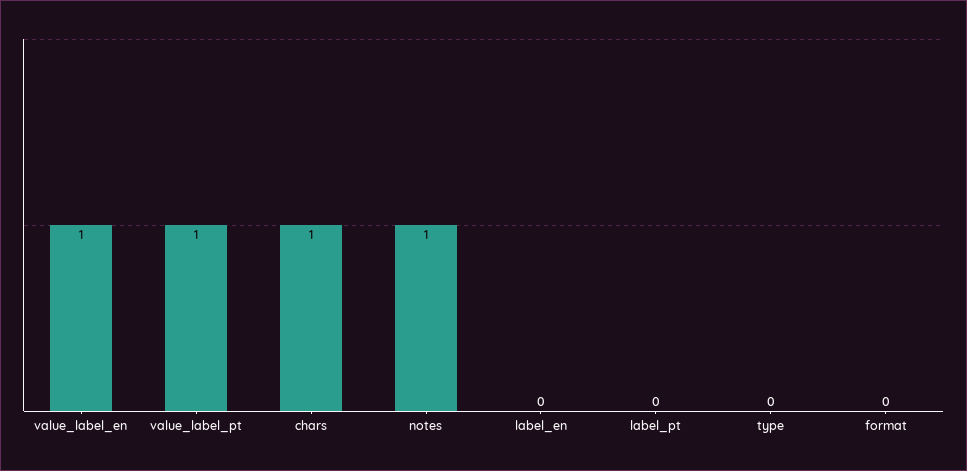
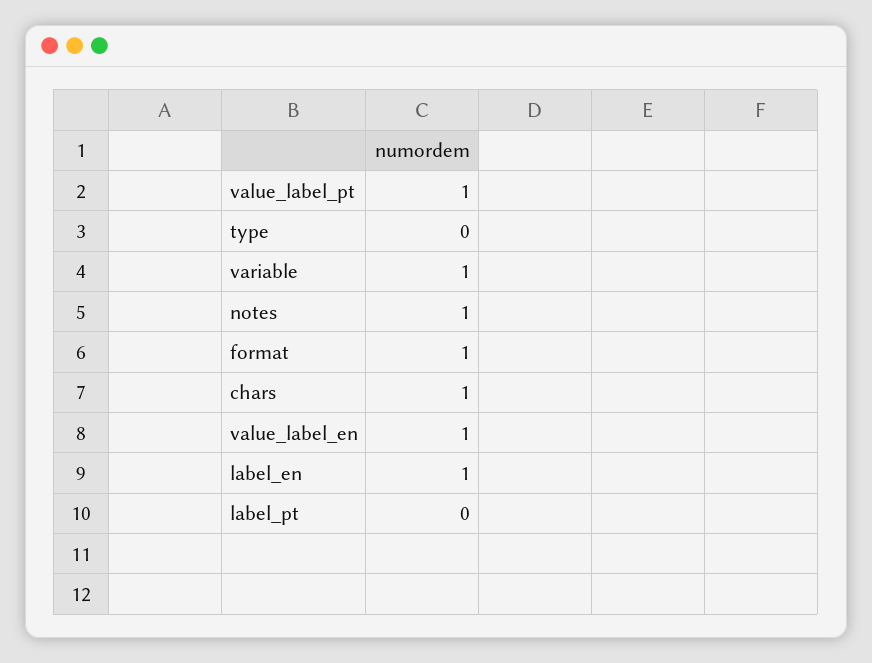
label_en: 0 -> 1
format: 0 -> 1
variable: none -> 1

